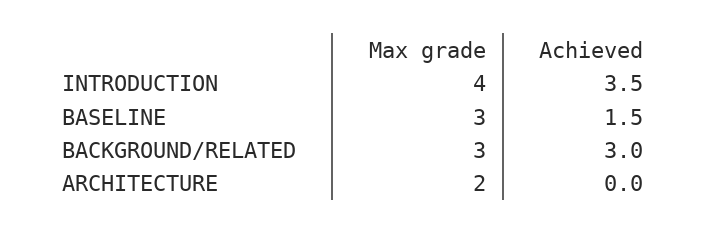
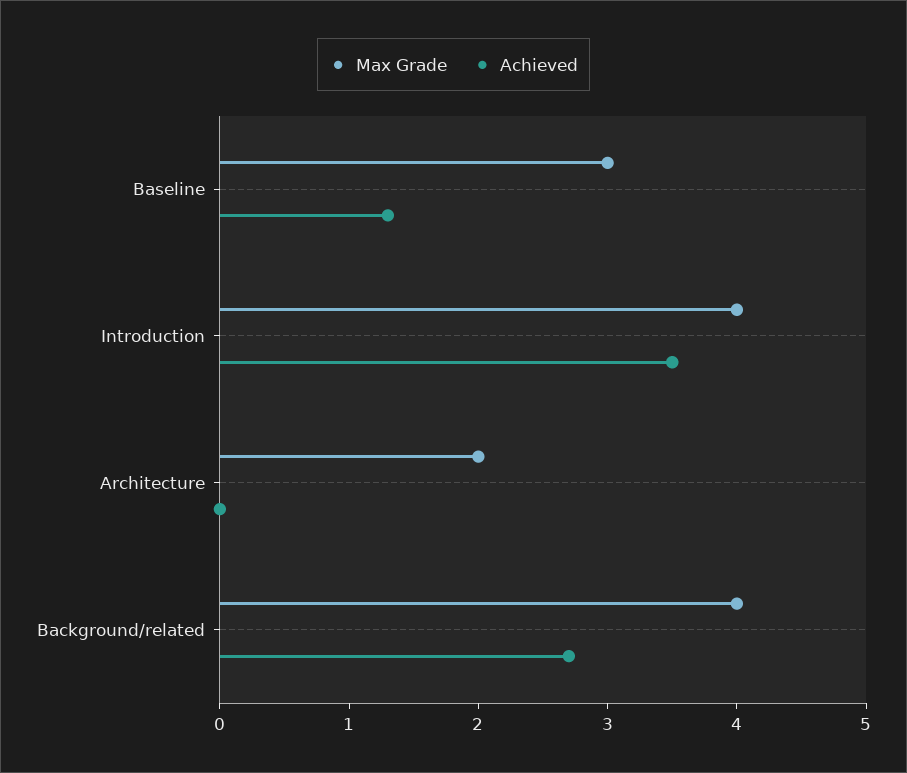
Achieved, BASELINE: 1.5 -> 1.3
Max grade, BACKGROUND/RELATED: 3 -> 4
Achieved, BACKGROUND/RELATED: 3 -> 2.7

